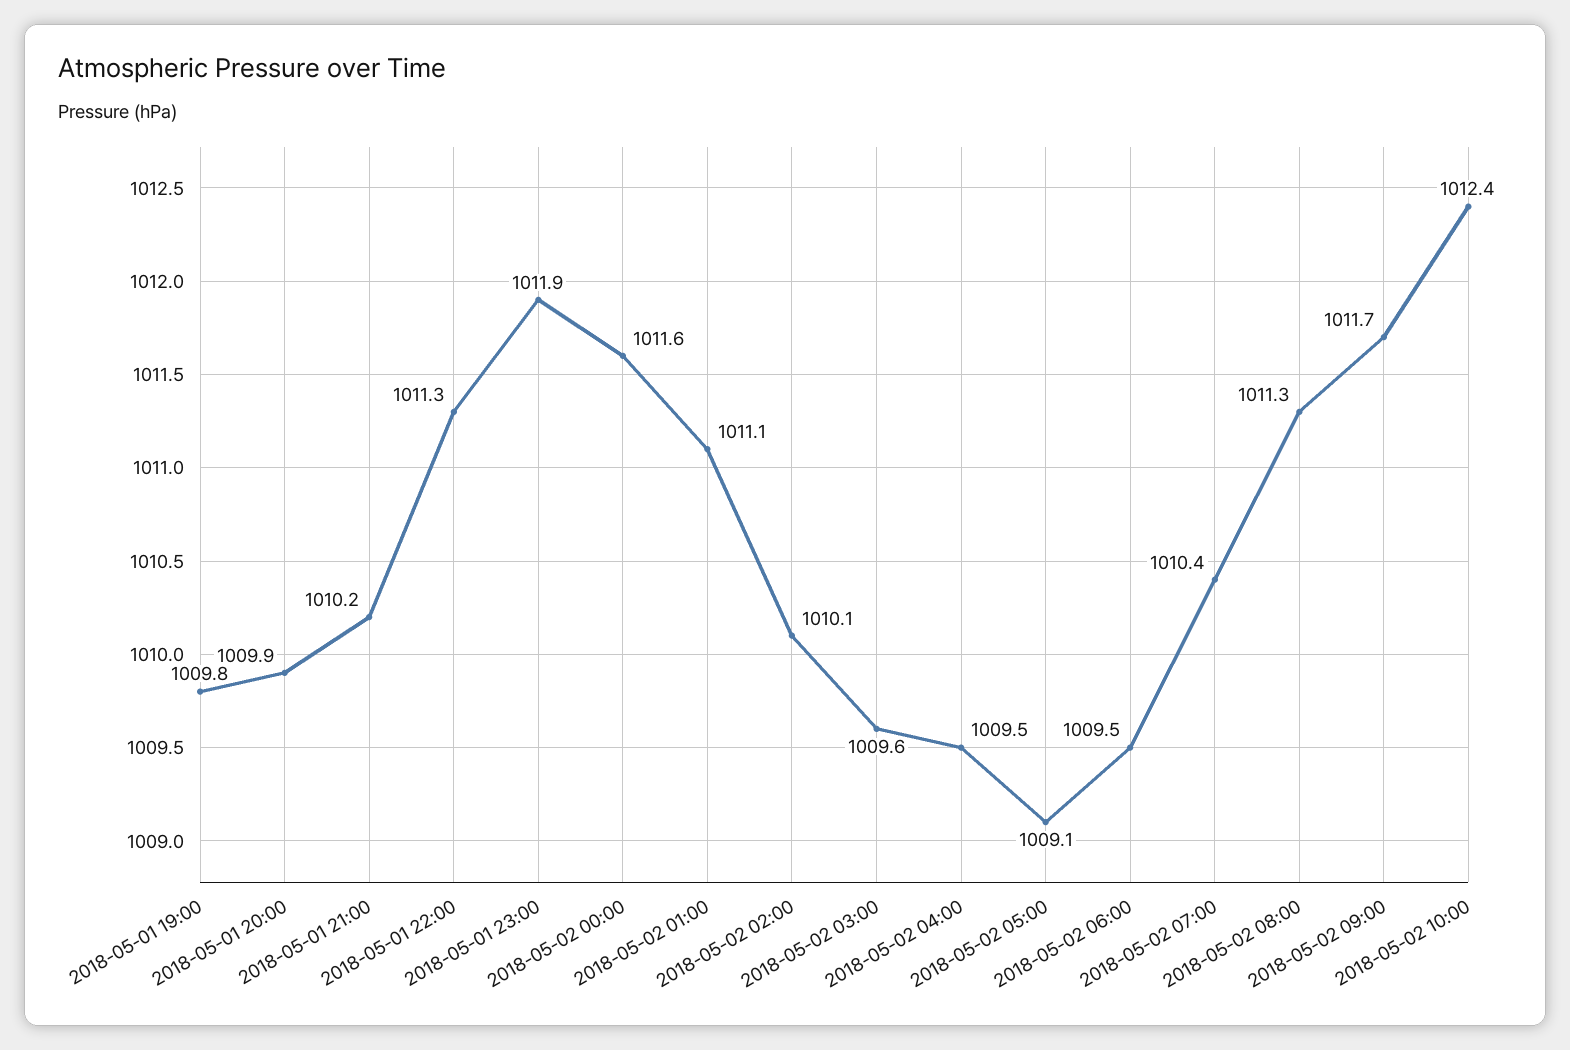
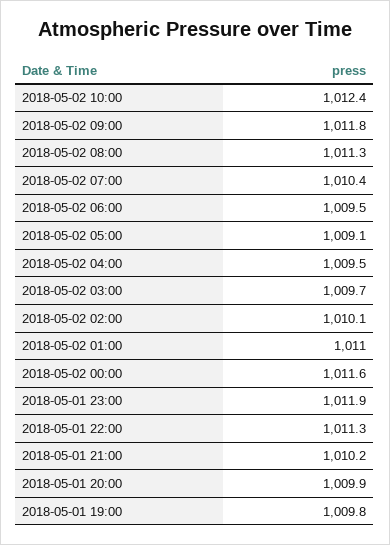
2018-05-02 01:00: 1011.1 -> 1011
2018-05-02 03:00: 1009.6 -> 1009.7
2018-05-02 09:00: 1011.7 -> 1011.8

